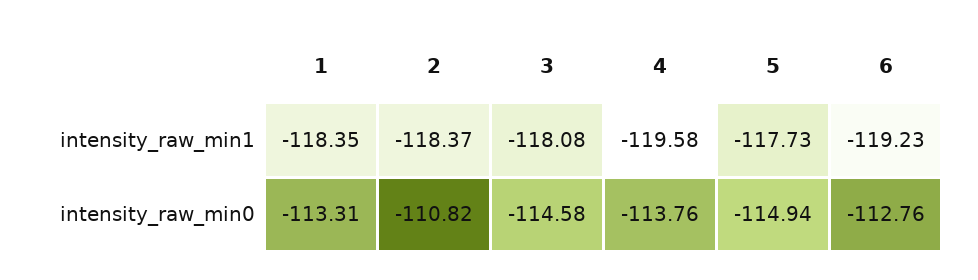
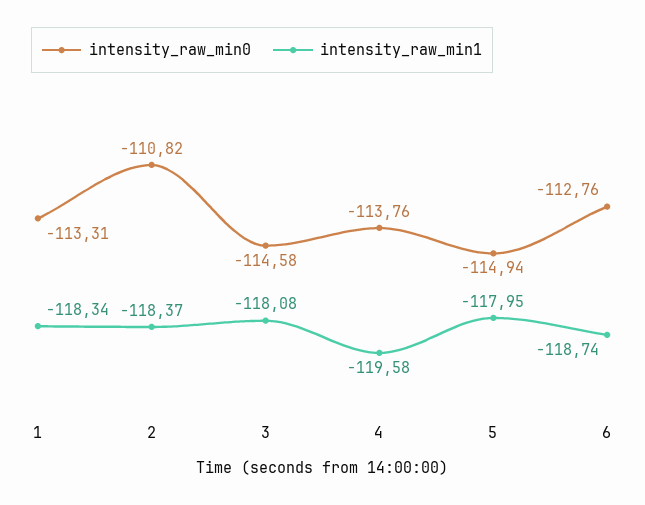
intensity_raw_min1, 1: -118.35 -> -118.34
intensity_raw_min1, 5: -117.73 -> -117.95
intensity_raw_min1, 6: -119.23 -> -118.74

